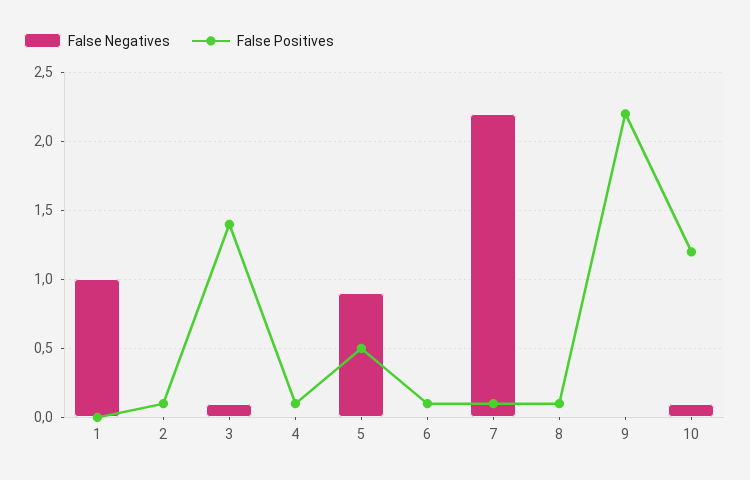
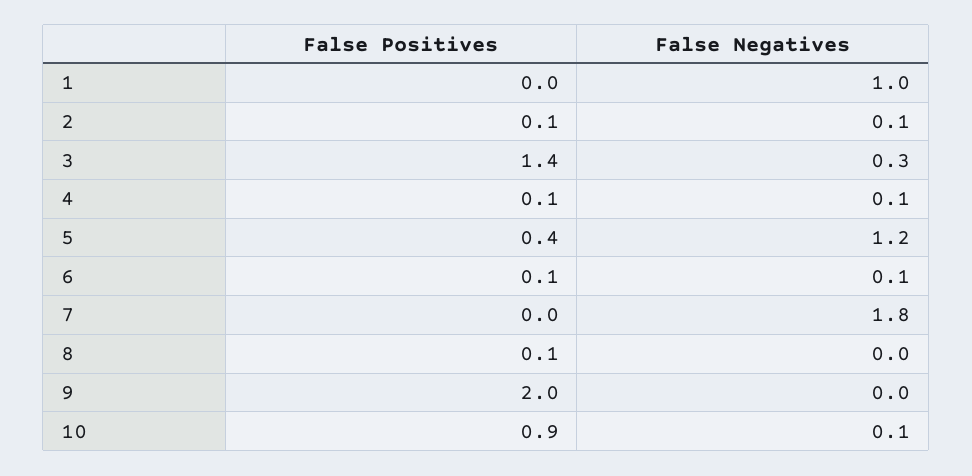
False Negatives, 2: 0 -> 0.1
False Negatives, 3: 0.1 -> 0.3
False Negatives, 4: 0 -> 0.1
False Negatives, 5: 0.9 -> 1.2
False Positives, 5: 0.5 -> 0.4
False Negatives, 6: 0 -> 0.1
False Negatives, 7: 2.2 -> 1.8
False Positives, 7: 0.1 -> 0
False Positives, 9: 2.2 -> 2
False Positives, 10: 1.2 -> 0.9

